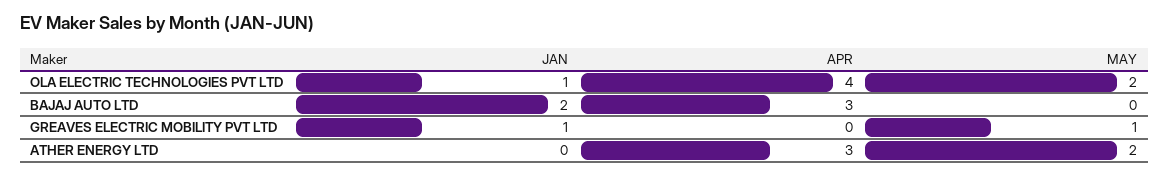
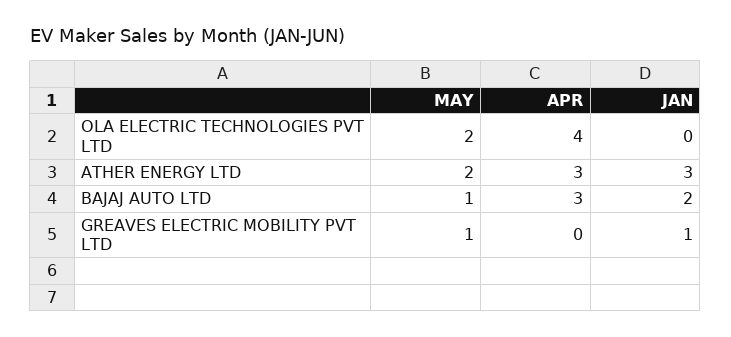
JAN, OLA ELECTRIC TECHNOLOGIES PVT LTD: 1 -> 0
MAY, BAJAJ AUTO LTD: 0 -> 1
JAN, ATHER ENERGY LTD: 0 -> 3

